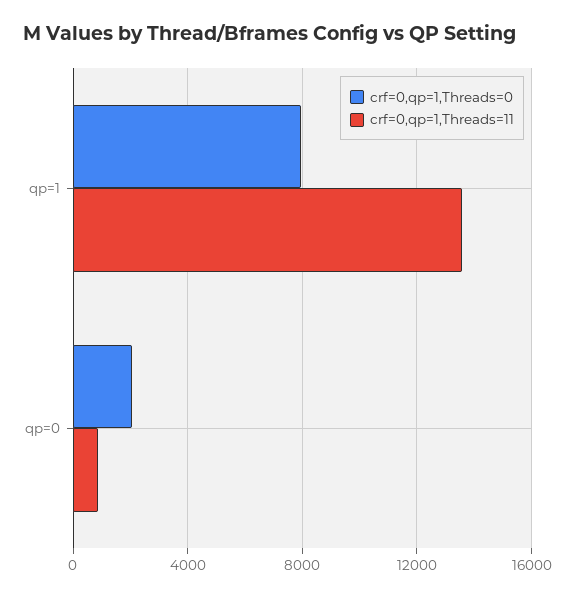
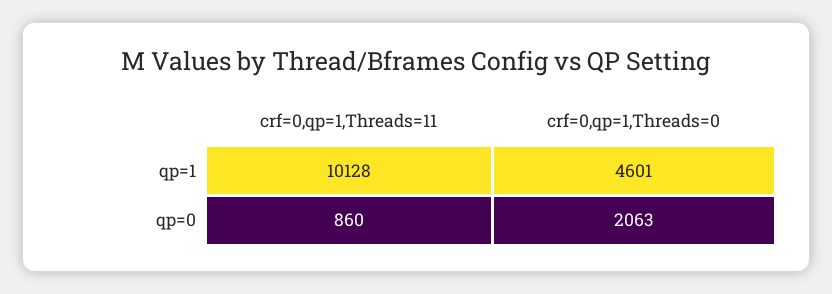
crf=0,qp=1,Threads=0, qp=1: 8000 -> 4601
crf=0,qp=1,Threads=11, qp=1: 13500 -> 10128

